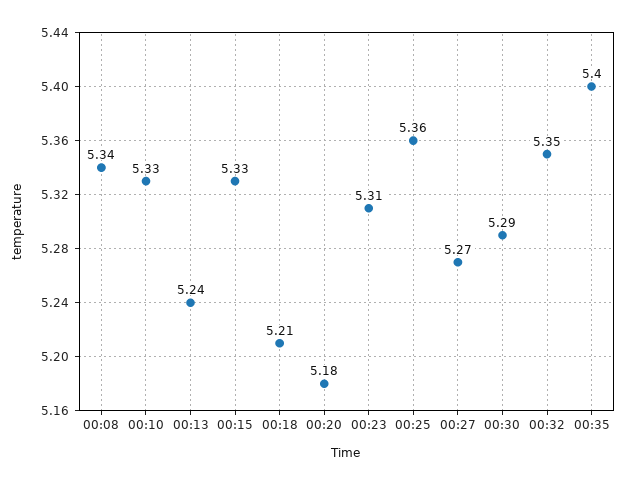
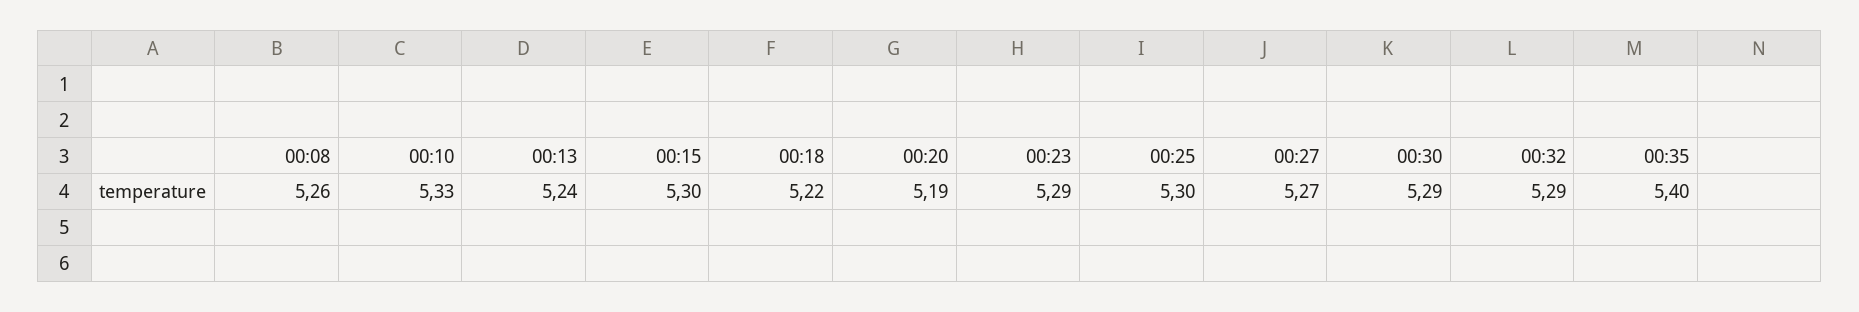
00:08: 5.34 -> 5.26
00:15: 5.33 -> 5.3
00:18: 5.21 -> 5.22
00:20: 5.18 -> 5.19
00:23: 5.31 -> 5.29
00:25: 5.36 -> 5.3
00:32: 5.35 -> 5.29

